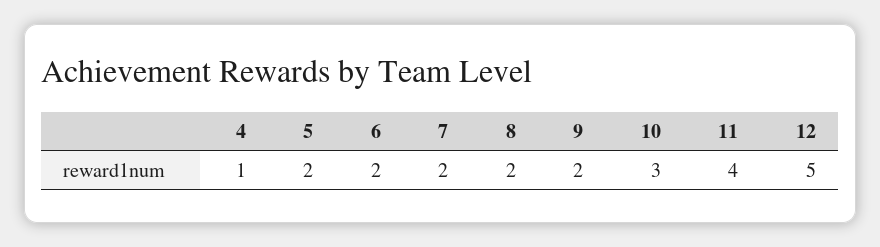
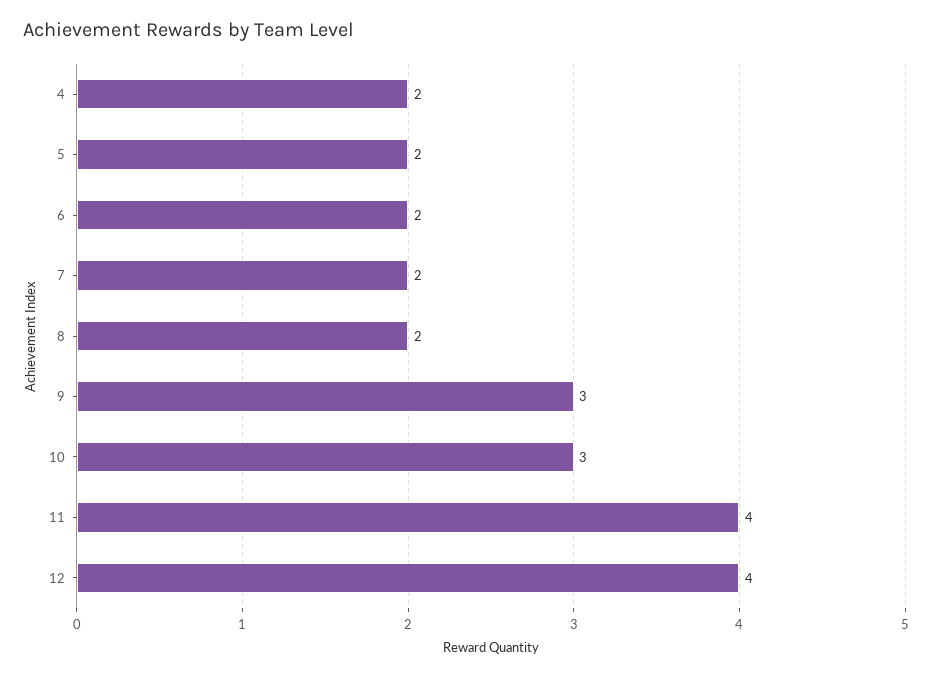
4: 1 -> 2
9: 2 -> 3
12: 5 -> 4

